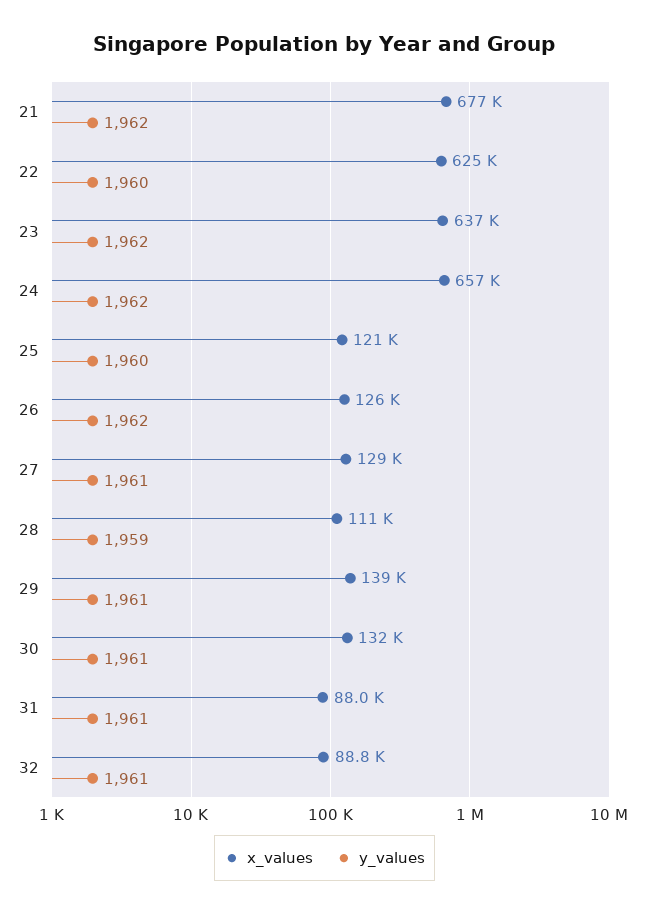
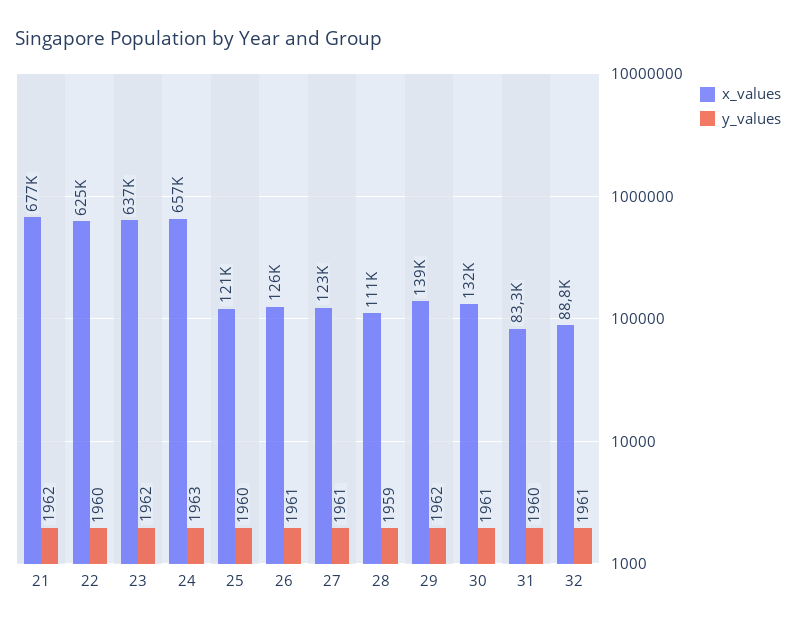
y_values, 24: 1962 -> 1963
y_values, 26: 1962 -> 1961
x_values, 27: 129000 -> 123000
y_values, 29: 1961 -> 1962
x_values, 31: 88000 -> 83300
y_values, 31: 1961 -> 1960

